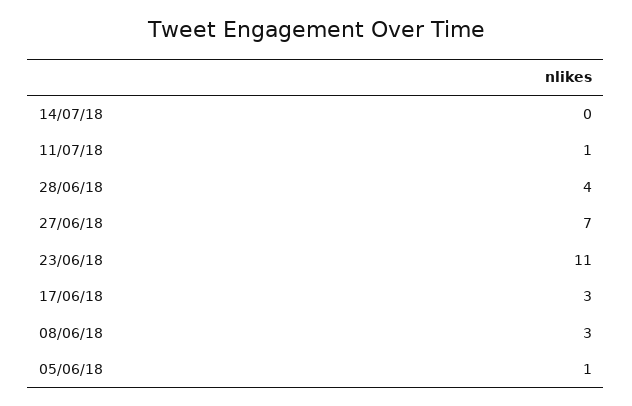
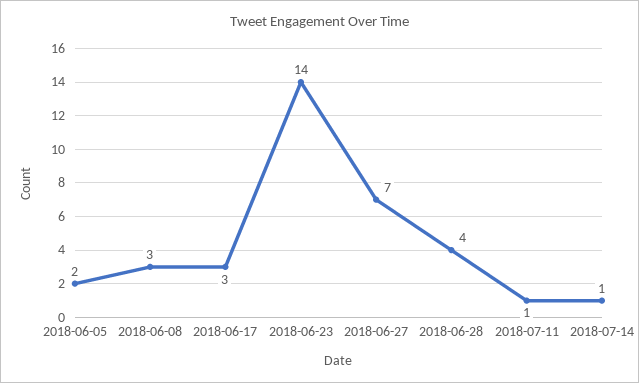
14/07/18: 0 -> 1
23/06/18: 11 -> 14
05/06/18: 1 -> 2

